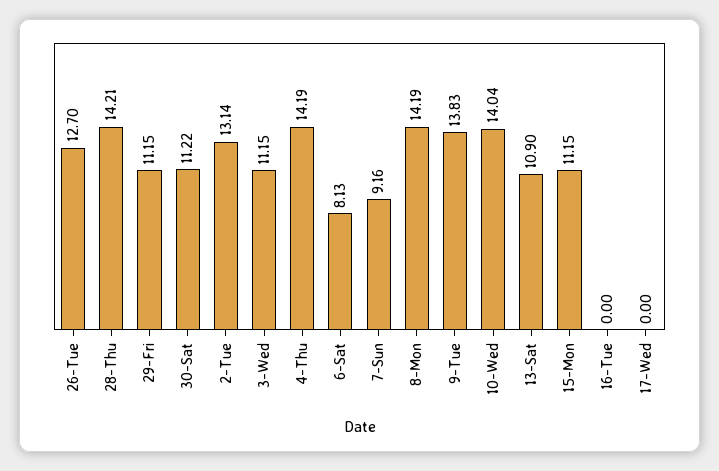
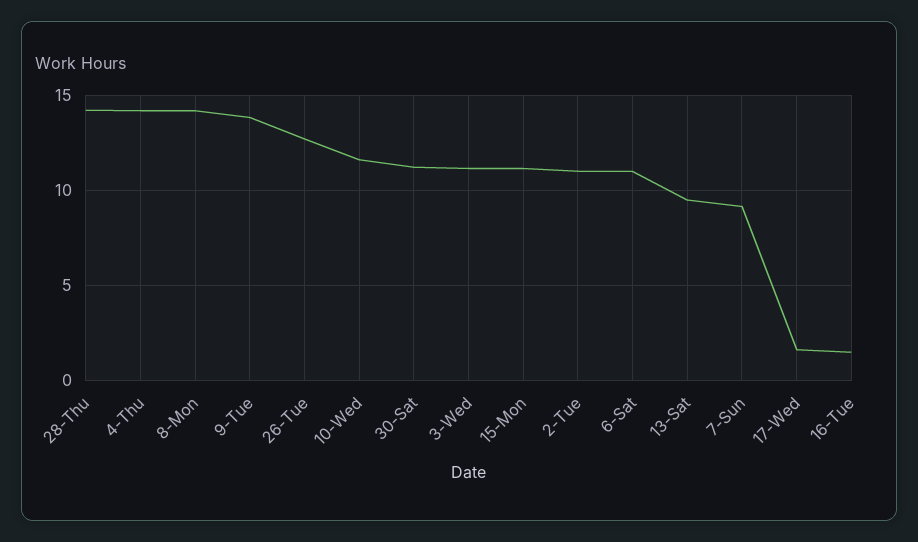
29-Fri: 11.15 -> none
2-Tue: 13.14 -> 11
6-Sat: 8.13 -> 11
10-Wed: 14.04 -> 11.5
13-Sat: 10.9 -> 9.5
16-Tue: 0 -> 1.5
17-Wed: 0 -> 1.5

